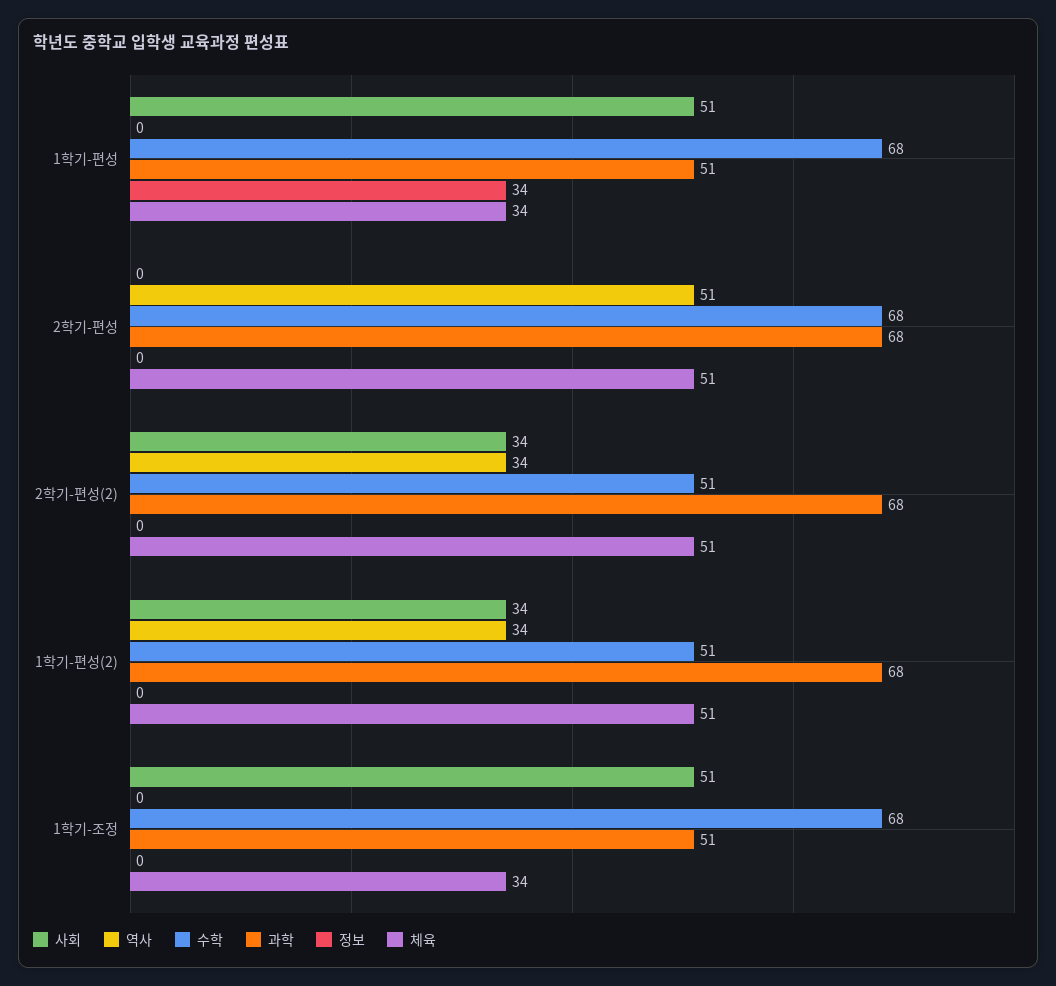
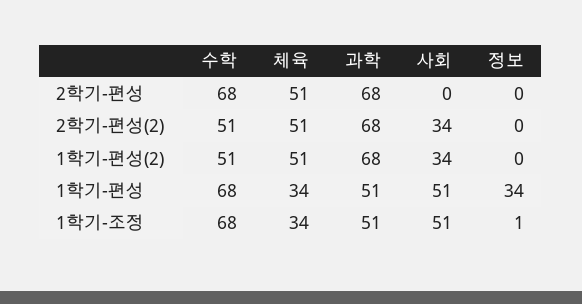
역사, 1학기-편성: 0 -> none
역사, 2학기-편성: 51 -> none
역사, 2학기-편성(2): 34 -> none
역사, 1학기-편성(2): 34 -> none
역사, 1학기-조정: 0 -> none
정보, 1학기-조정: 0 -> 1

